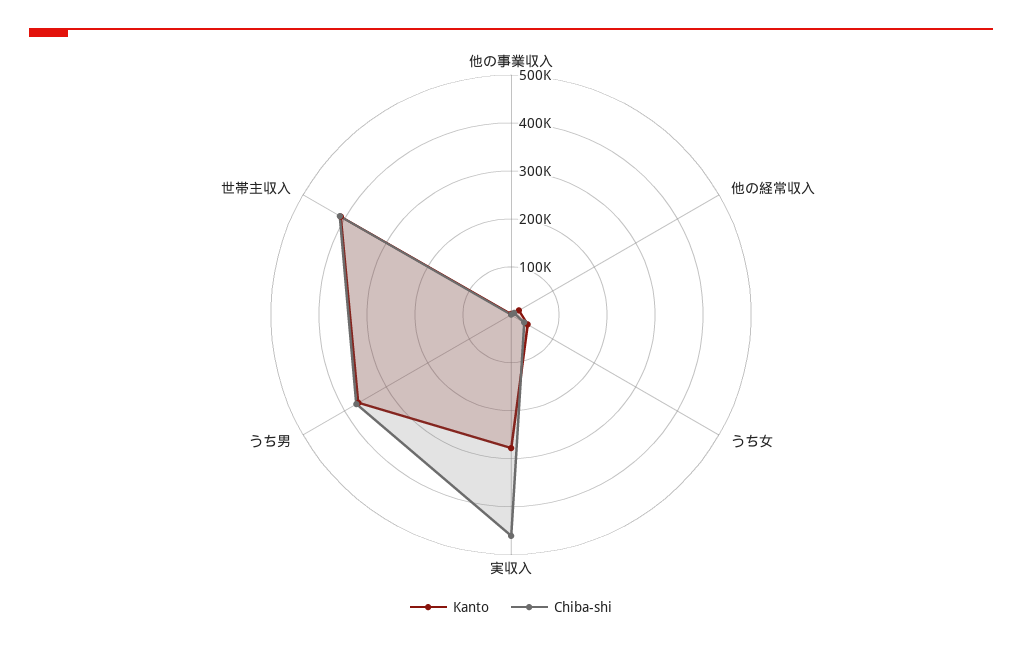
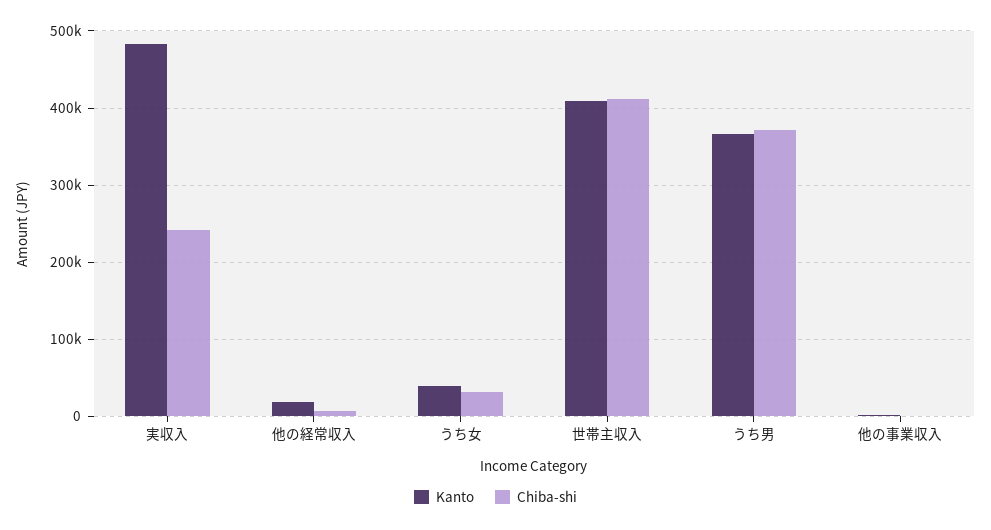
Kanto, 実収入: 280000 -> 480000
Chiba-shi, 実収入: 460000 -> 240000

